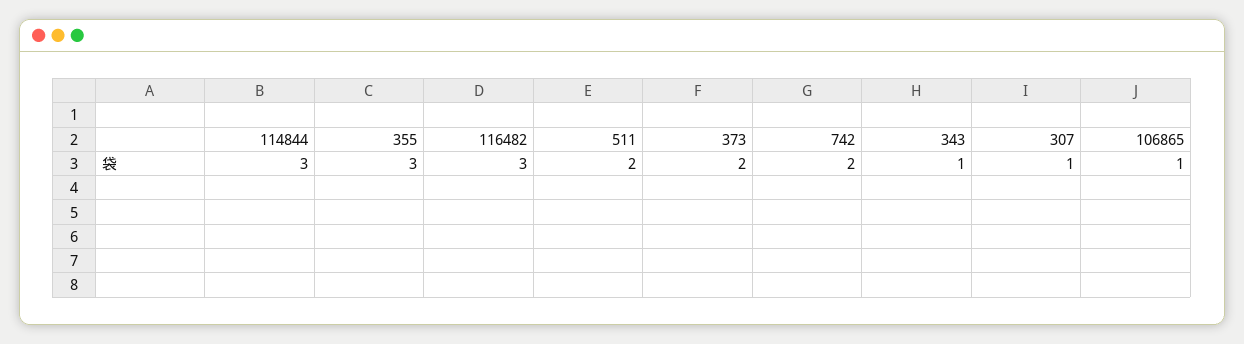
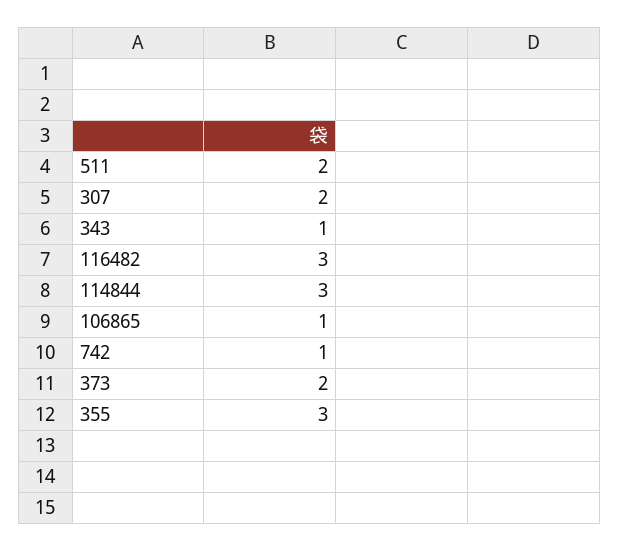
742: 2 -> 1
307: 1 -> 2

